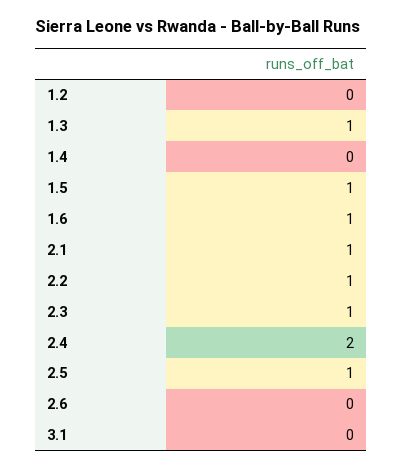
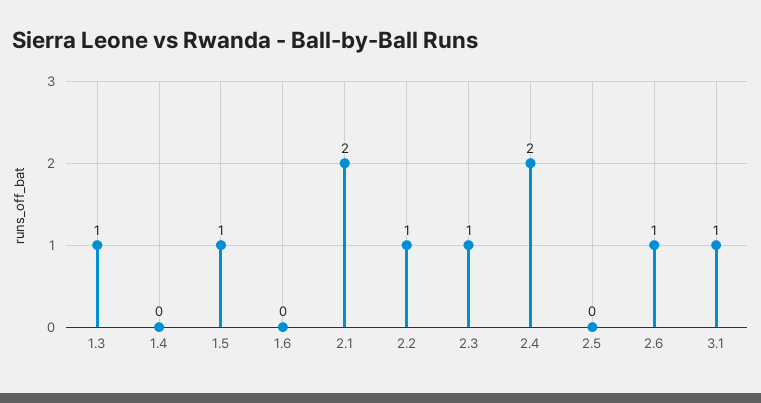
1.2: 0 -> none
1.6: 1 -> 0
2.1: 1 -> 2
2.5: 1 -> 0
2.6: 0 -> 1
3.1: 0 -> 1

